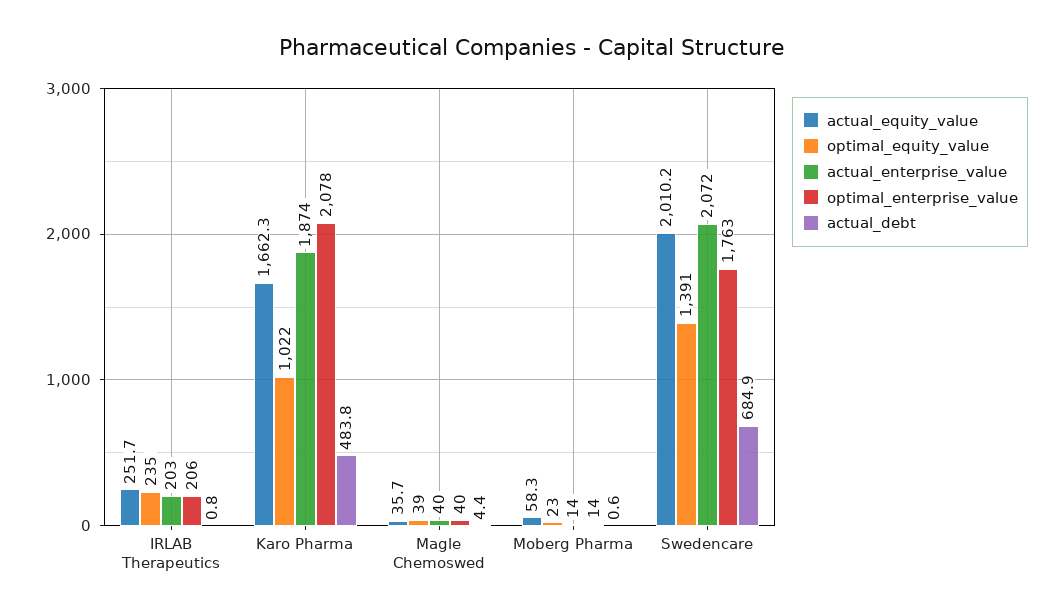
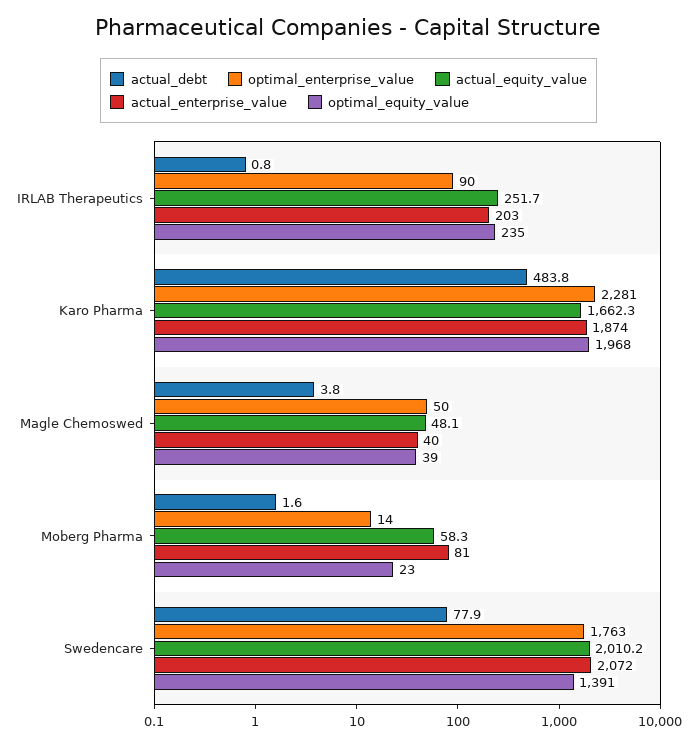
optimal_enterprise_value, IRLAB Therapeutics: 206 -> 90
optimal_equity_value, Karo Pharma: 1022 -> 1968
optimal_enterprise_value, Karo Pharma: 2078 -> 2281
actual_equity_value, Magle Chemoswed: 35.7 -> 48.1
optimal_enterprise_value, Magle Chemoswed: 40 -> 50
actual_debt, Magle Chemoswed: 4.4 -> 3.8
actual_enterprise_value, Moberg Pharma: 14 -> 81
actual_debt, Moberg Pharma: 0.6 -> 1.6
actual_debt, Swedencare: 684.9 -> 77.9

